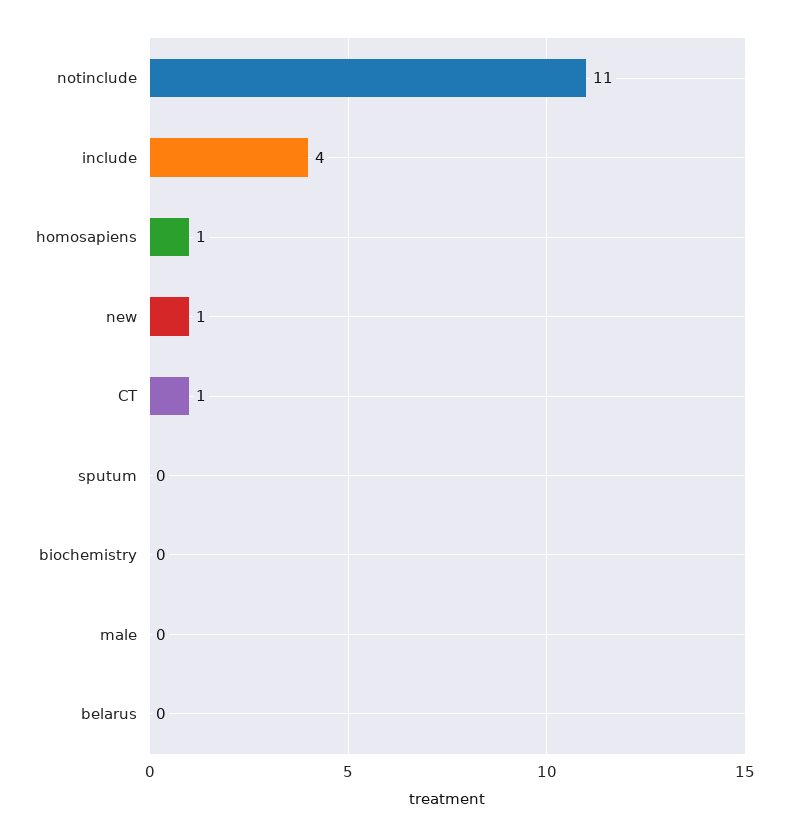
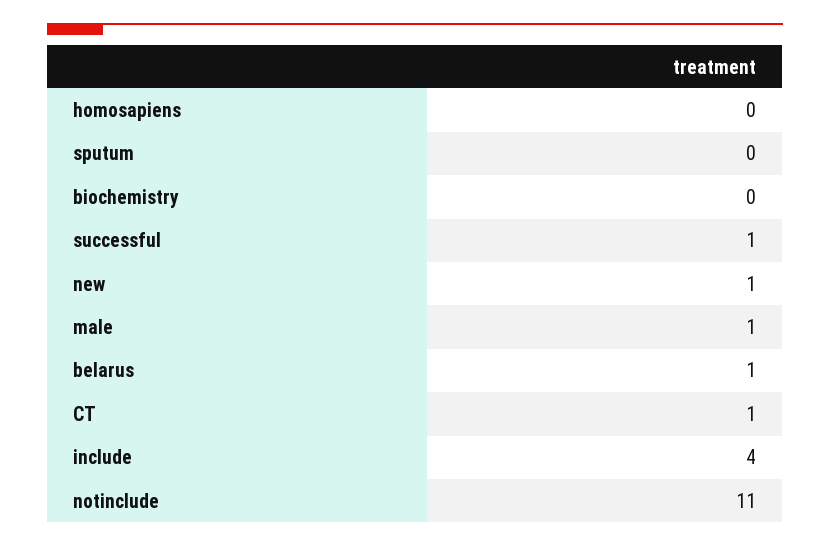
homosapiens: 1 -> 0
male: 0 -> 1
belarus: 0 -> 1
successful: none -> 1

